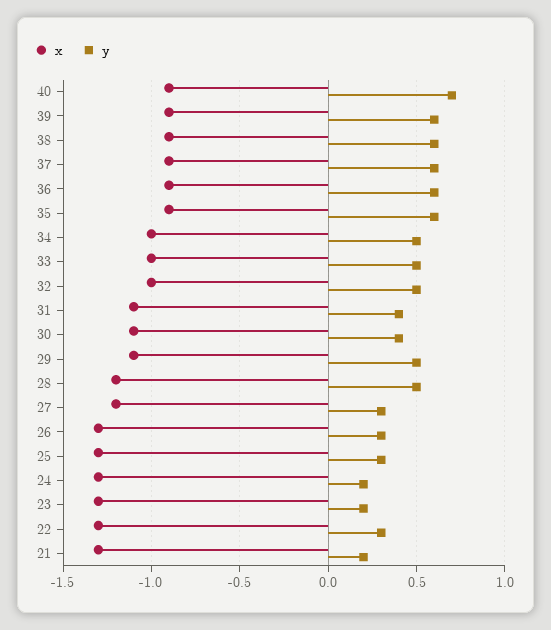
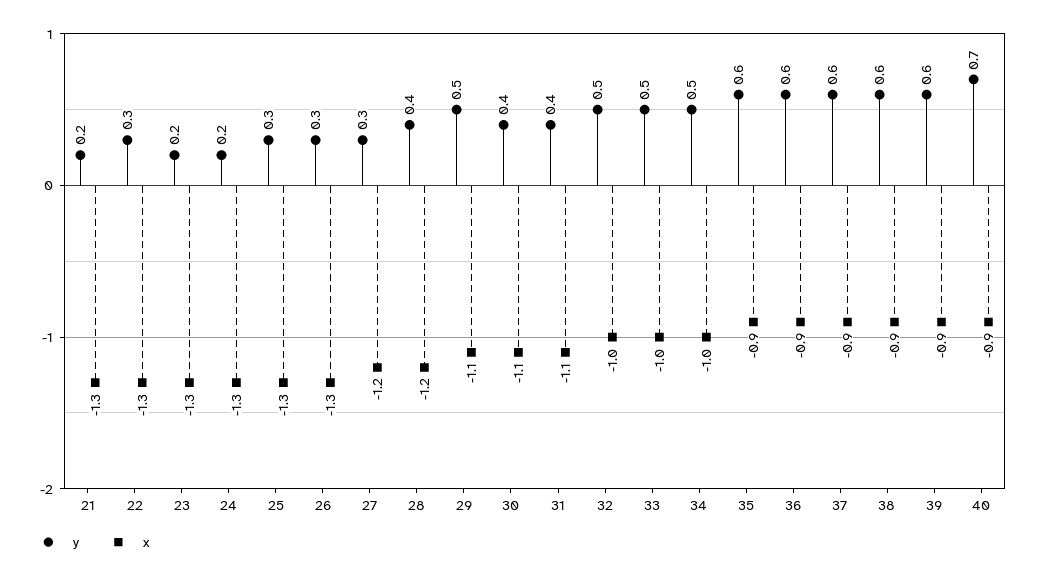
y, 28: 0.5 -> 0.4

